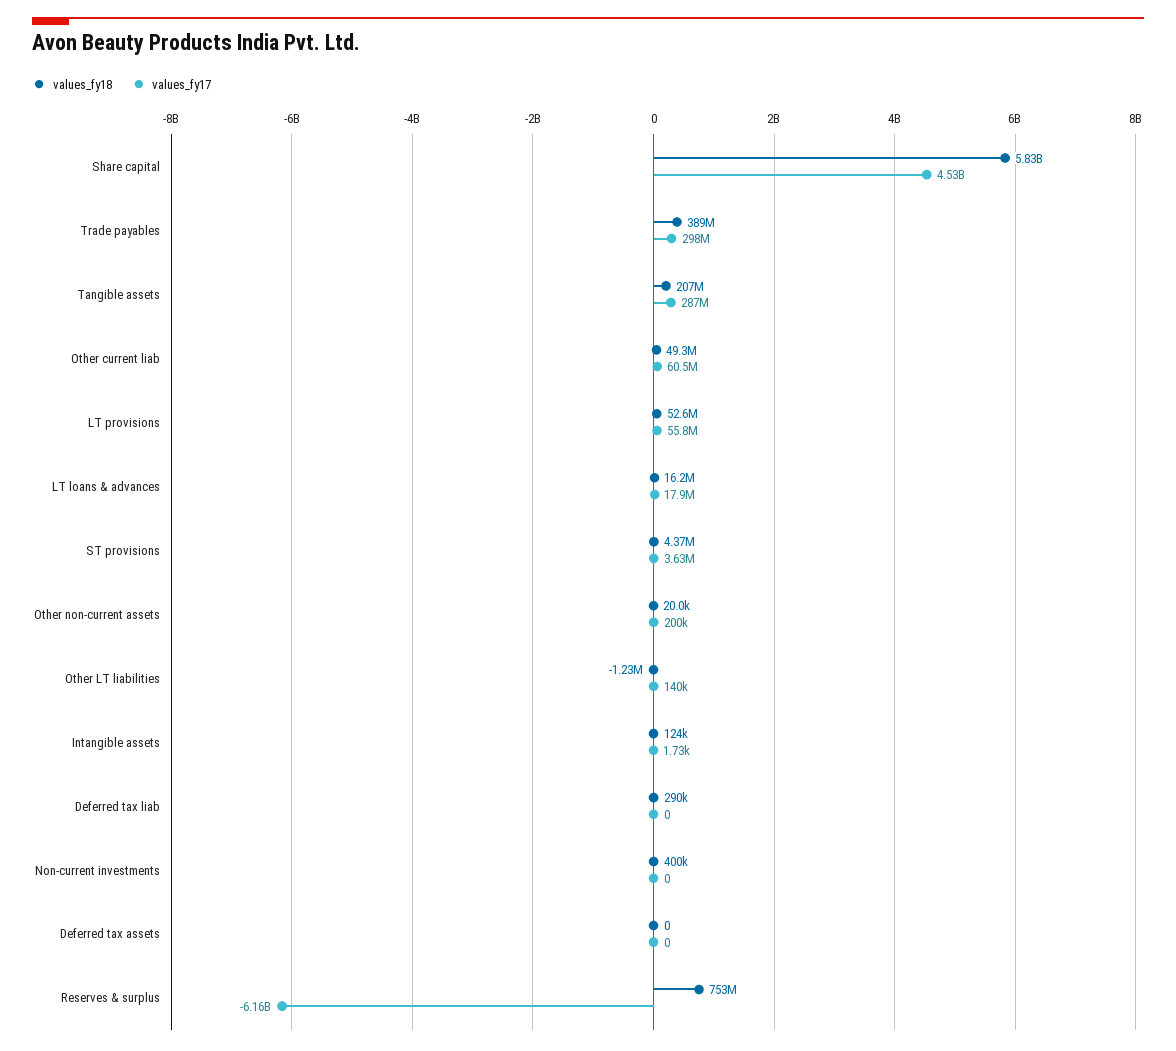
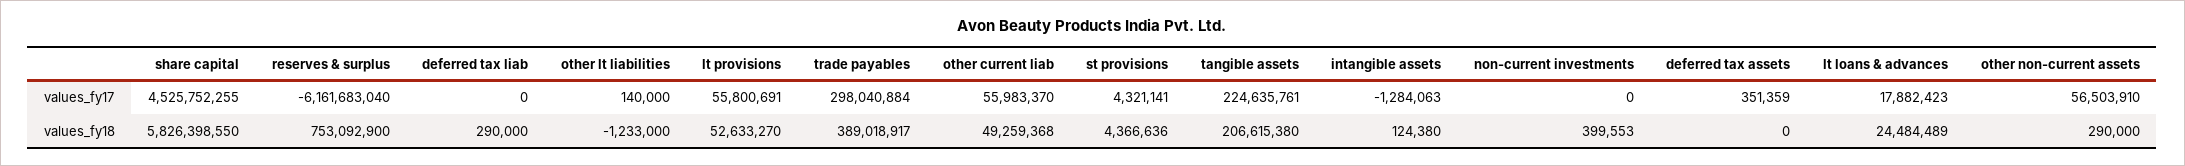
values_fy17, Tangible assets: 287000000 -> 224635761
values_fy17, Other current liab: 60500000 -> 55983370
values_fy18, LT loans & advances: 16200000 -> 24484489
values_fy17, ST provisions: 3630000 -> 4321141
values_fy18, Other non-current assets: 20000 -> 290000
values_fy17, Other non-current assets: 200000 -> 56503910
values_fy17, Intangible assets: 1730 -> -1284063
values_fy17, Deferred tax assets: 0 -> 351359

